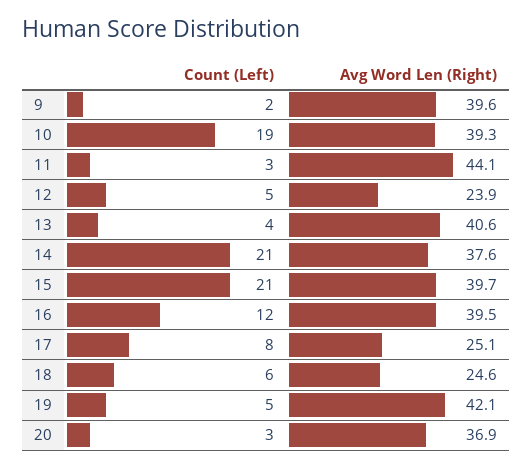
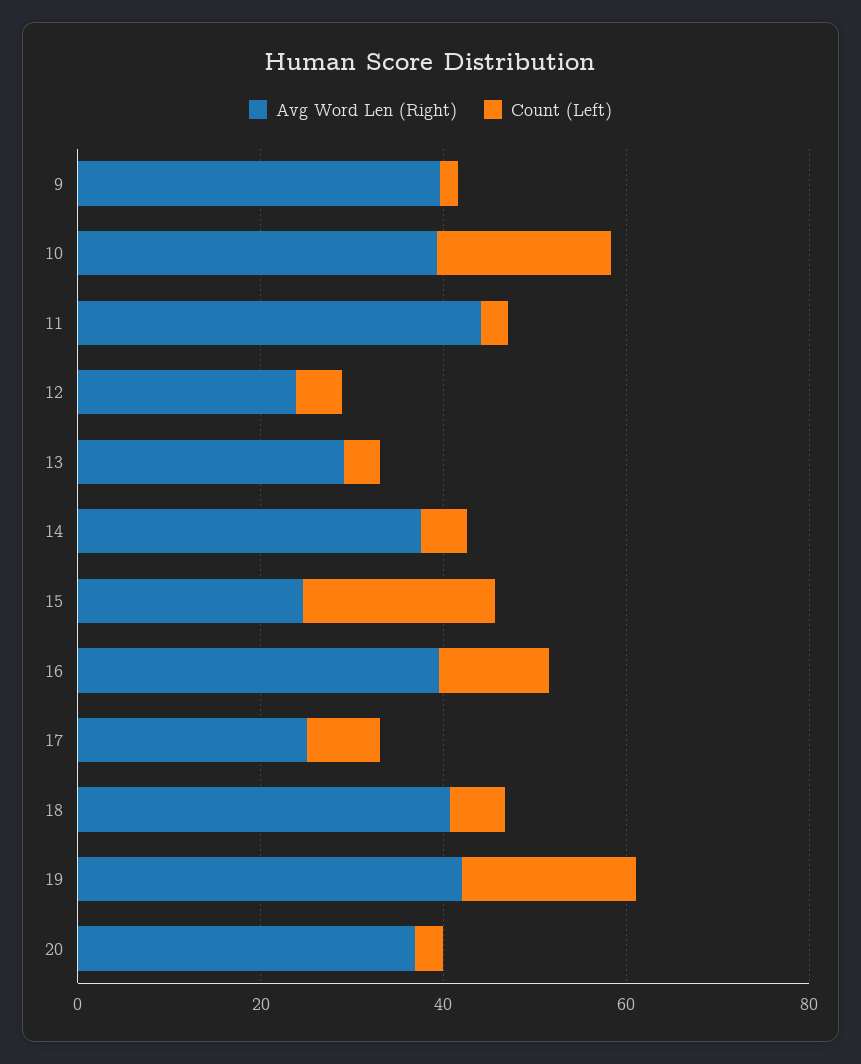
Avg Word Len (Right), 13: 40.6 -> 30
Count (Left), 14: 21 -> 5
Avg Word Len (Right), 15: 39.7 -> 25
Avg Word Len (Right), 18: 24.6 -> 40
Count (Left), 19: 5 -> 20

